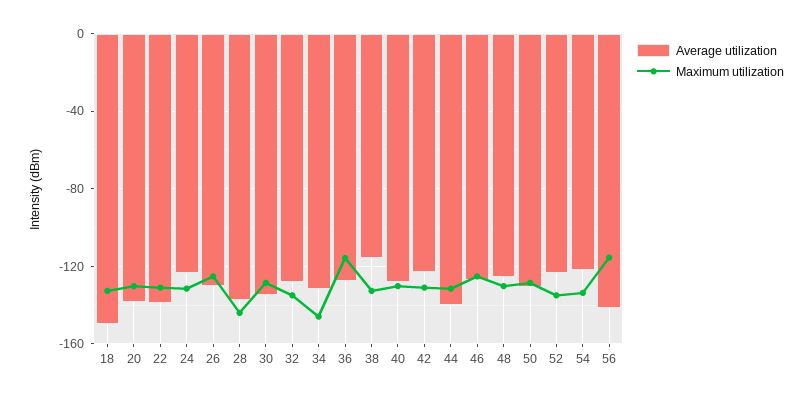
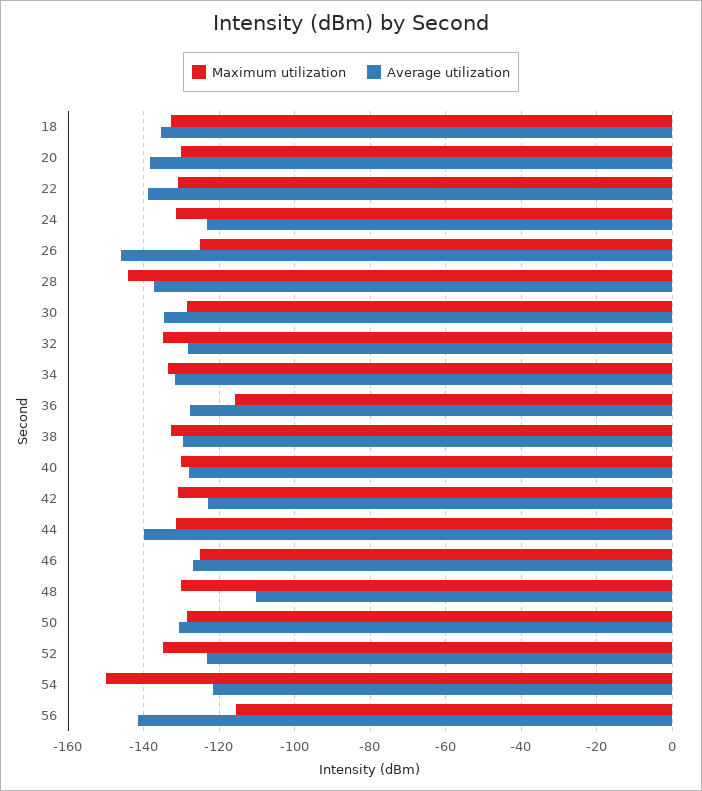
Average utilization, 18: -150 -> -136
Average utilization, 26: -130 -> -146
Maximum utilization, 34: -145 -> -134
Average utilization, 38: -115 -> -130
Average utilization, 48: -125 -> -110
Maximum utilization, 54: -135 -> -150

